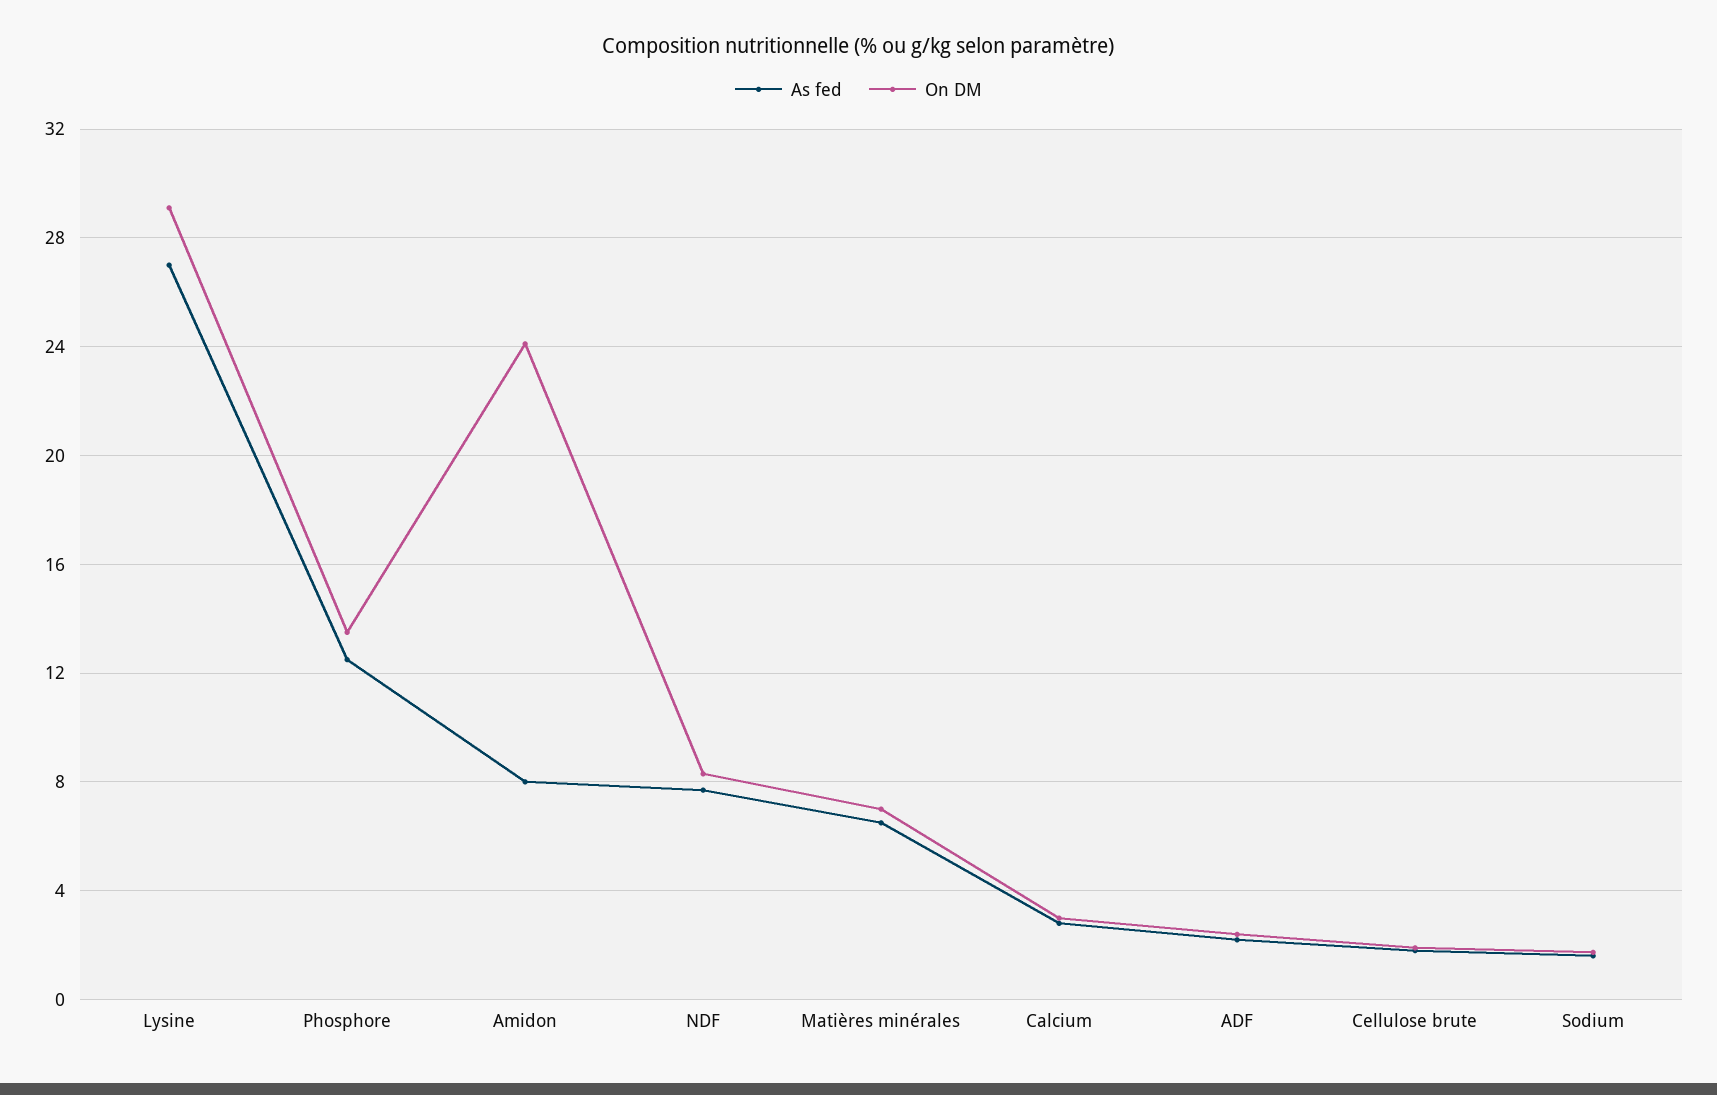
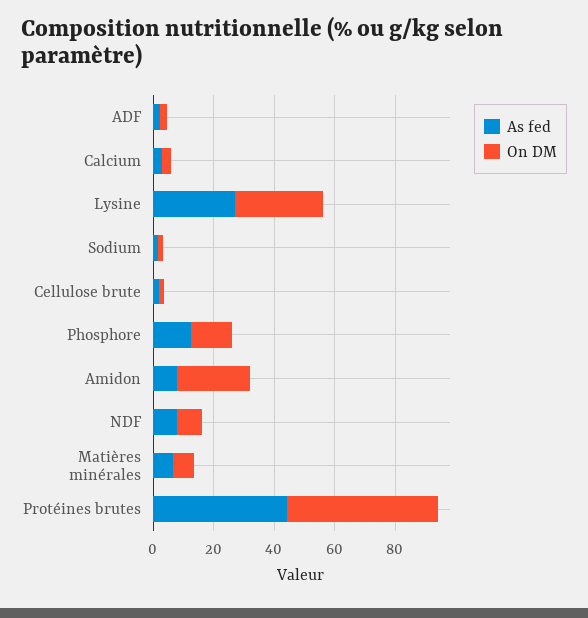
As fed, Protéines brutes: none -> 45
On DM, Protéines brutes: none -> 50

